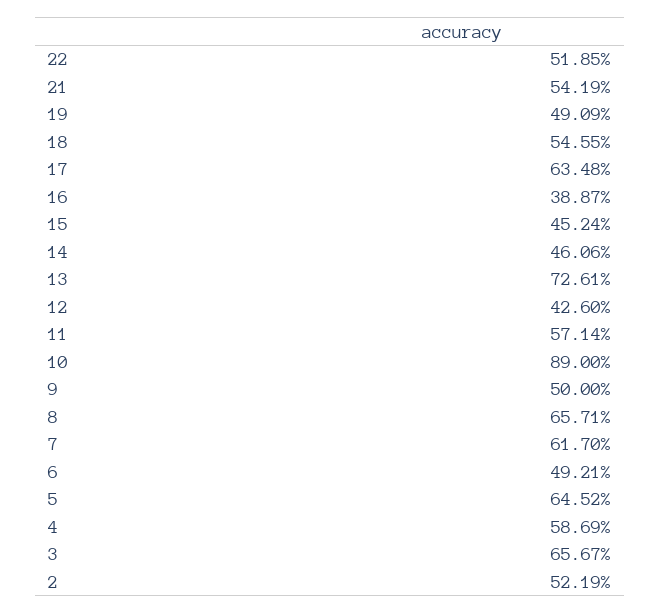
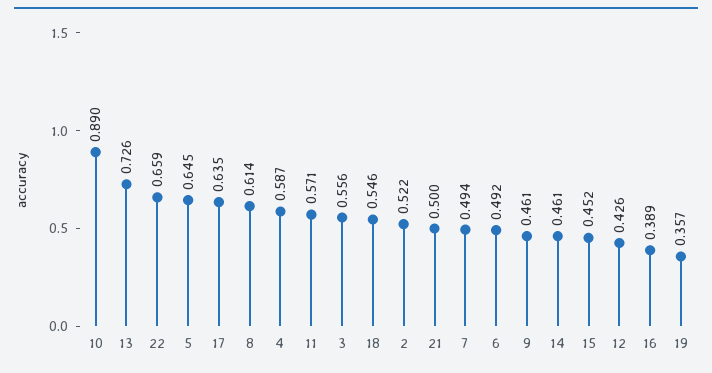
22: 0.5185 -> 0.659
21: 0.5419 -> 0.5
19: 0.4909 -> 0.357
9: 0.5 -> 0.461
8: 0.6571 -> 0.614
7: 0.617 -> 0.494
3: 0.6567 -> 0.556

